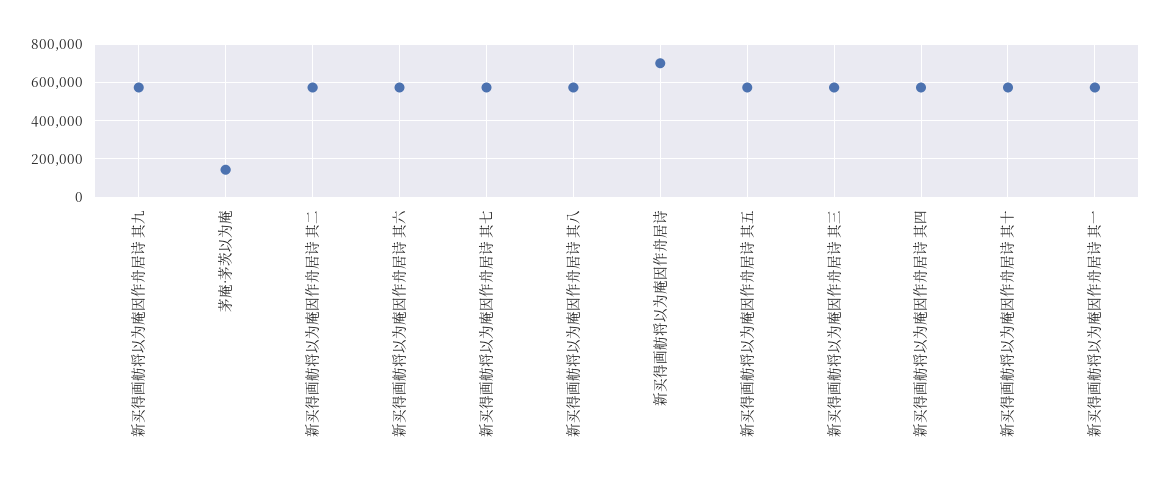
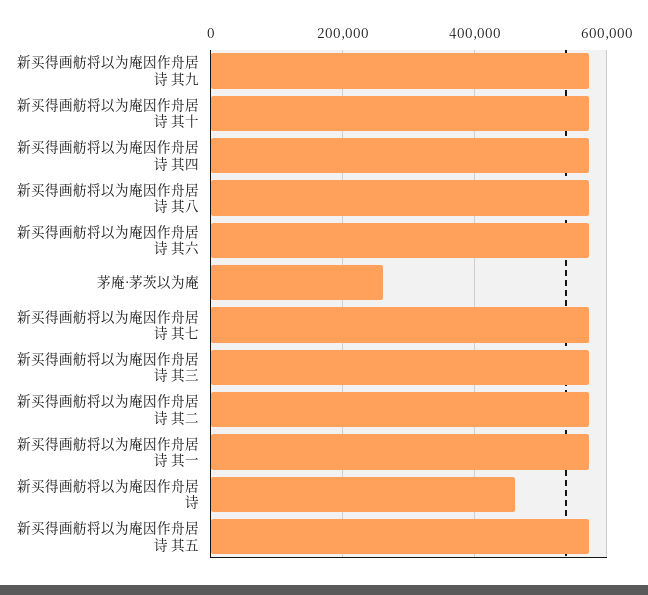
茅庵·茅茨以为庵: 150000 -> 260000
新买得画舫将以为庵因作舟居诗: 700000 -> 460000

